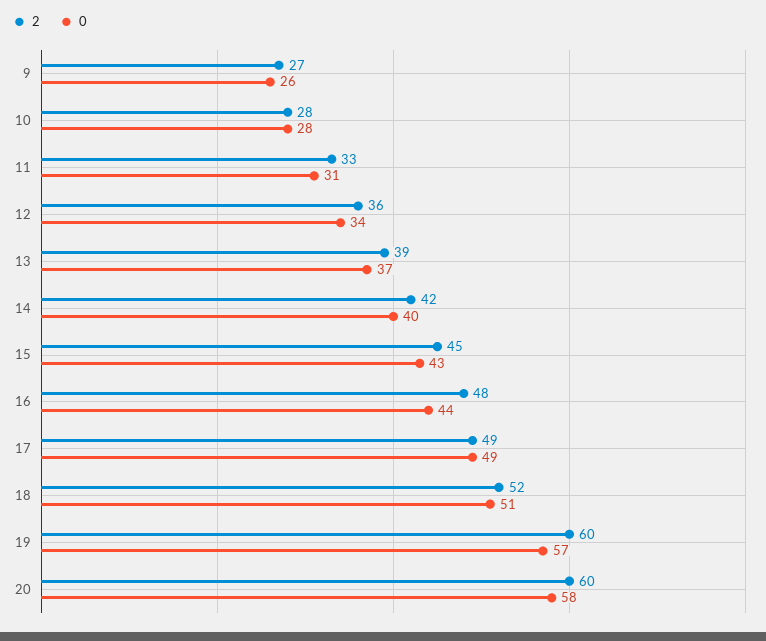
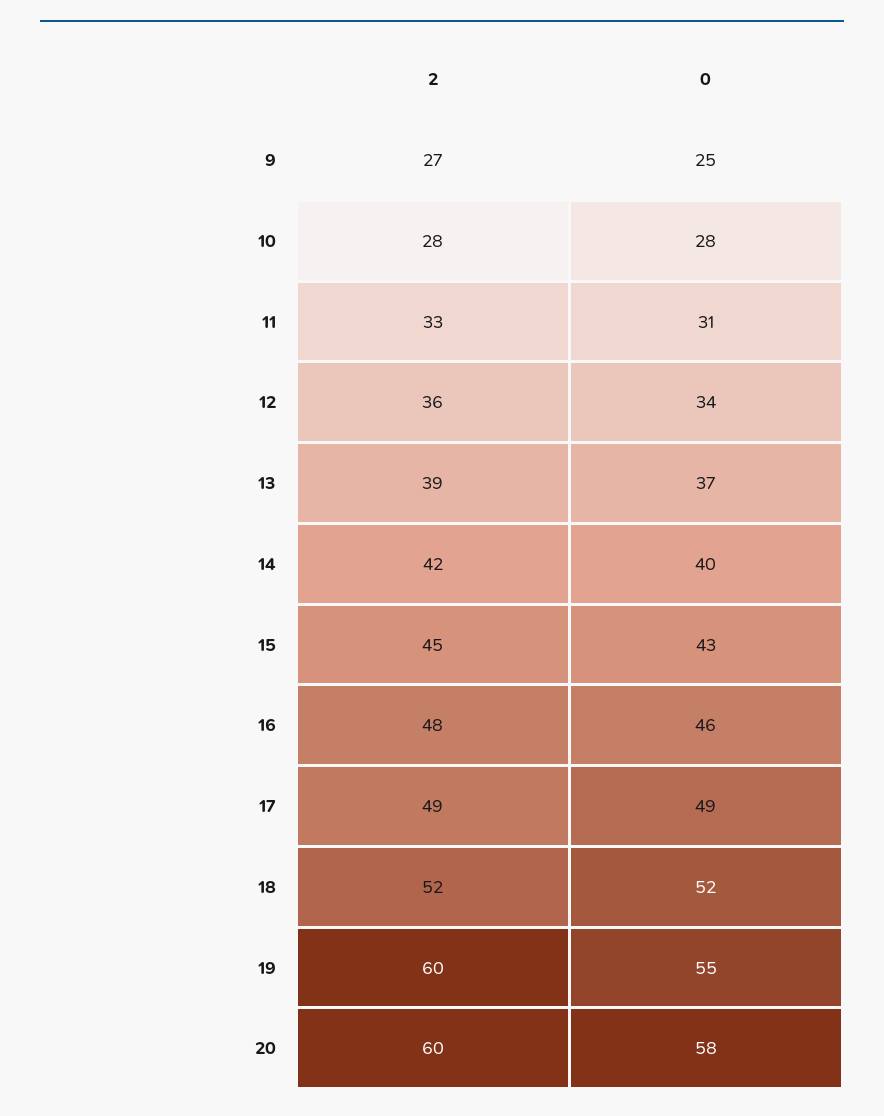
0, 9: 26 -> 25
0, 16: 44 -> 46
0, 18: 51 -> 52
0, 19: 57 -> 55

